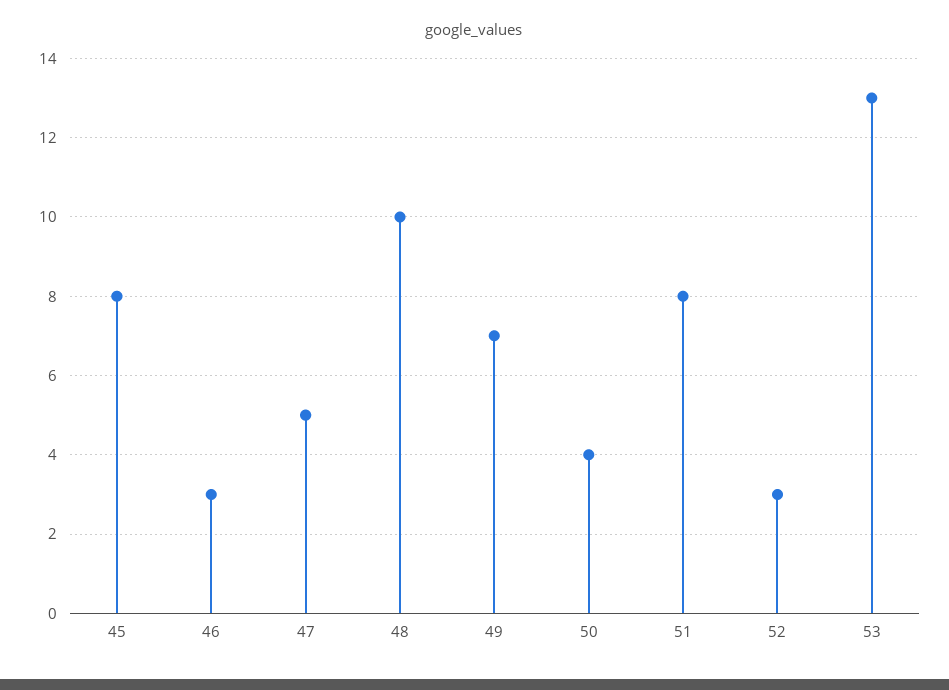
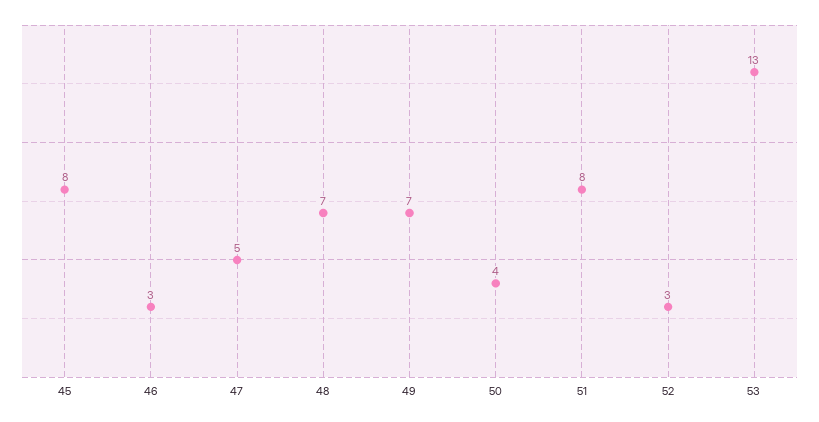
48: 10 -> 7

